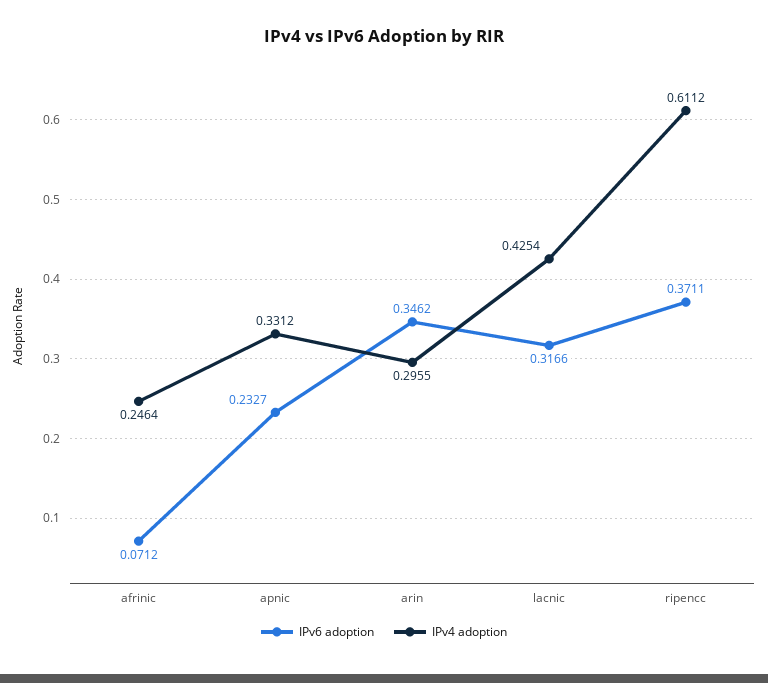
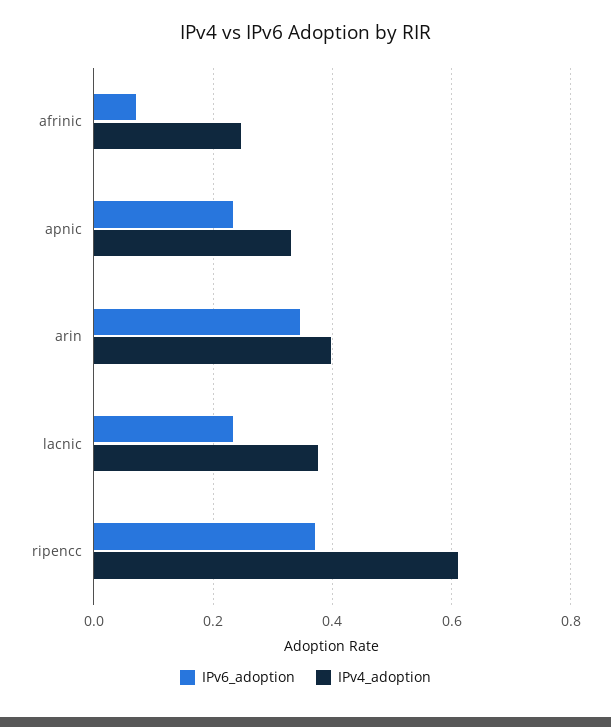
IPv4 adoption, arin: 0.2955 -> 0.4
IPv6 adoption, lacnic: 0.3166 -> 0.24
IPv4 adoption, lacnic: 0.4254 -> 0.38

